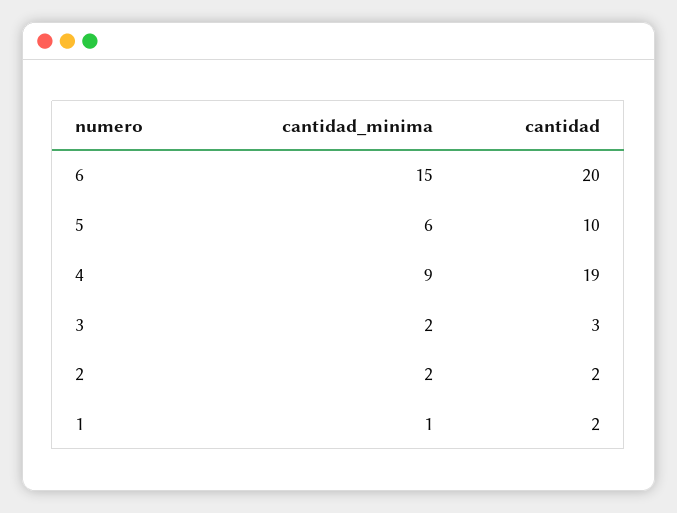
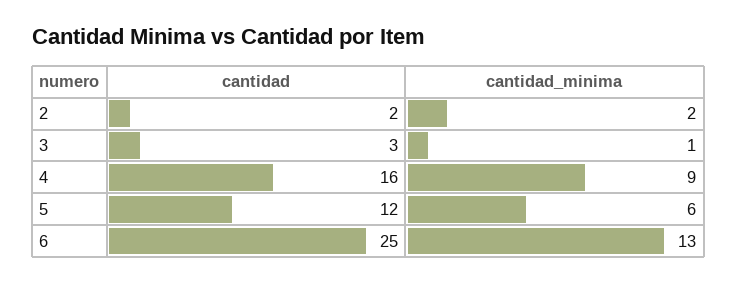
cantidad_minima, 6: 15 -> 13
cantidad, 6: 20 -> 25
cantidad, 5: 10 -> 12
cantidad, 4: 19 -> 16
cantidad_minima, 3: 2 -> 1
cantidad_minima, 1: 1 -> none
cantidad, 1: 2 -> none

